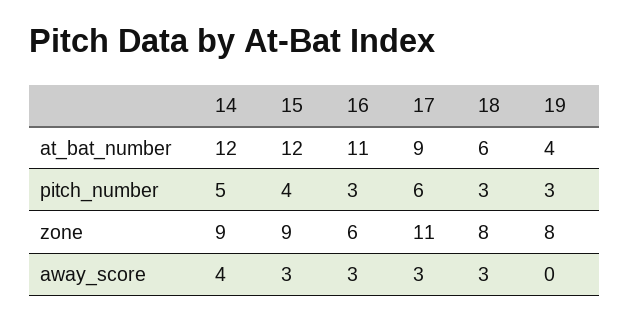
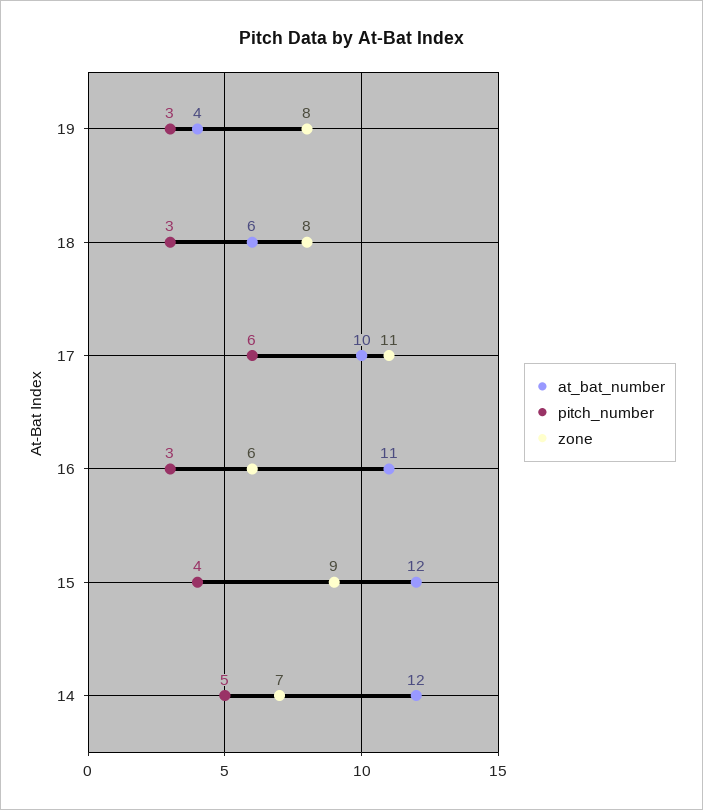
at_bat_number, 17: 9 -> 10
zone, 14: 9 -> 7
away_score, 14: 4 -> none
away_score, 15: 3 -> none
away_score, 16: 3 -> none
away_score, 17: 3 -> none
away_score, 18: 3 -> none
away_score, 19: 0 -> none

